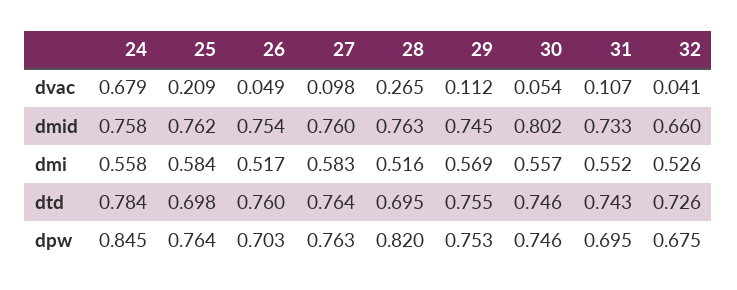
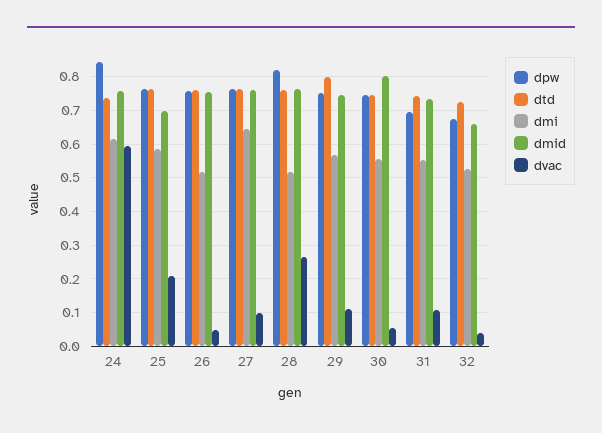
dvac, 24: 0.679 -> 0.6
dmid, 25: 0.762 -> 0.7
dmi, 24: 0.558 -> 0.62
dmi, 27: 0.583 -> 0.64
dtd, 24: 0.784 -> 0.74
dtd, 25: 0.698 -> 0.76
dtd, 28: 0.695 -> 0.76
dtd, 29: 0.755 -> 0.8
dpw, 26: 0.703 -> 0.76

